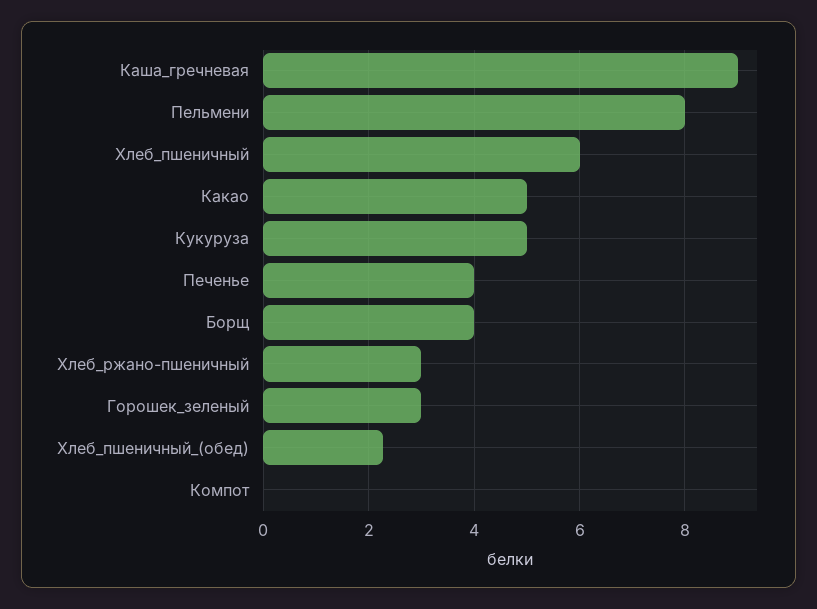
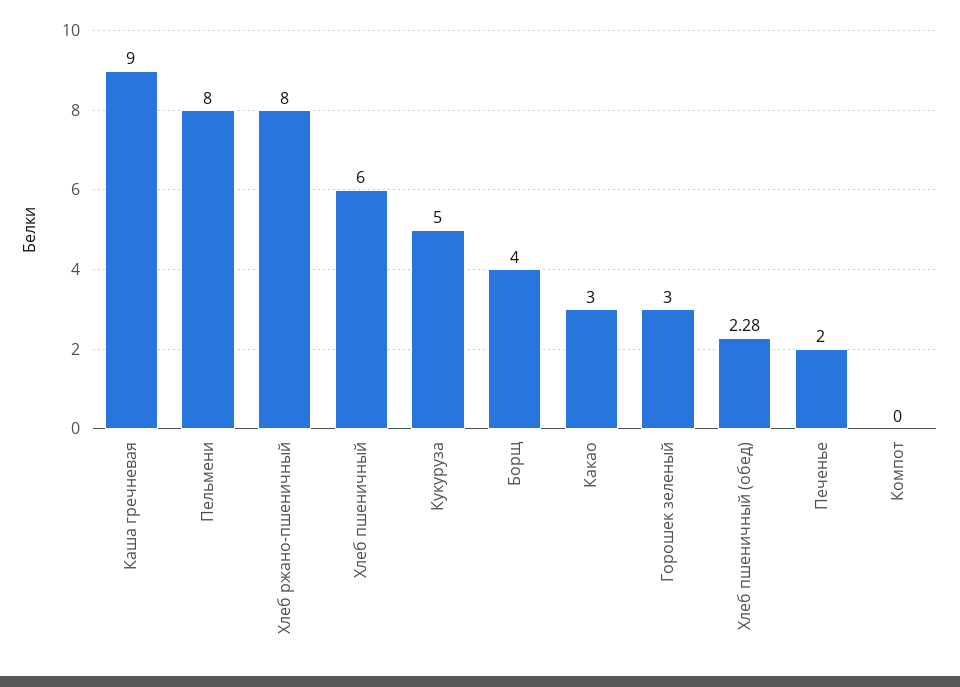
Какао: 5 -> 3
Печенье: 4 -> 2
Хлеб_ржано-пшеничный: 3 -> 8

